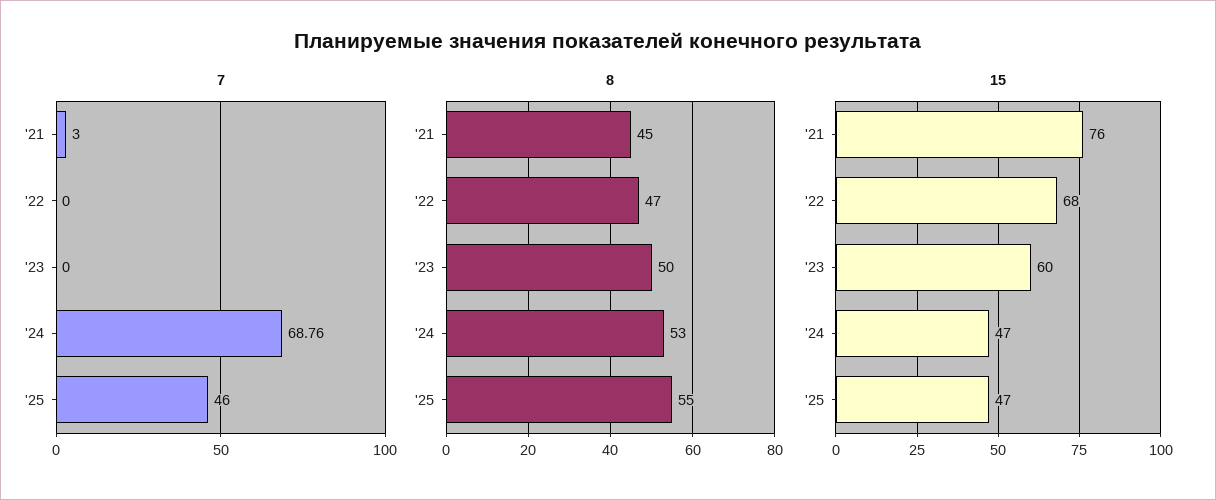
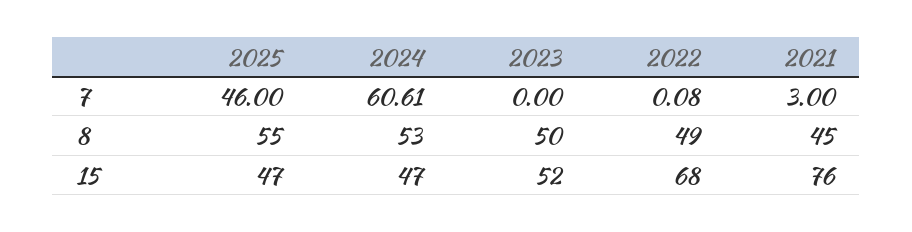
7, '22: 0 -> 0.08
7, '24: 68.76 -> 60.61
8, '22: 47 -> 49
15, '23: 60 -> 52

